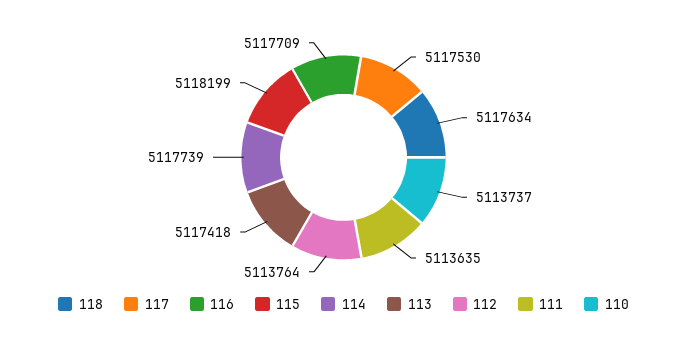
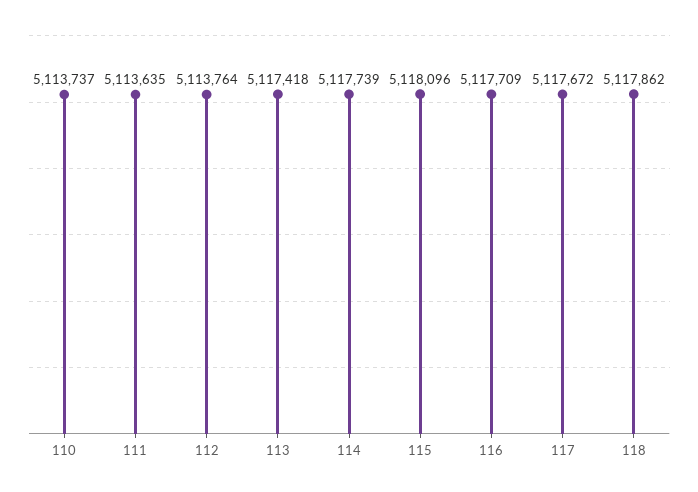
118: 5117634 -> 5117862
117: 5117530 -> 5117672
115: 5118199 -> 5118096

